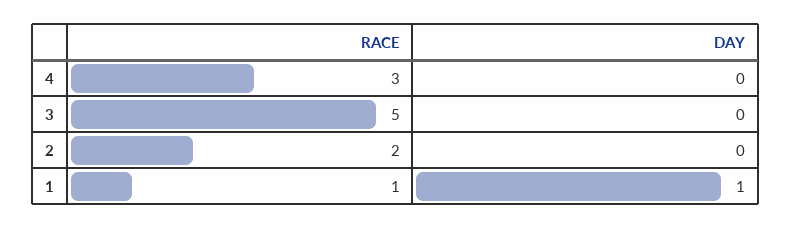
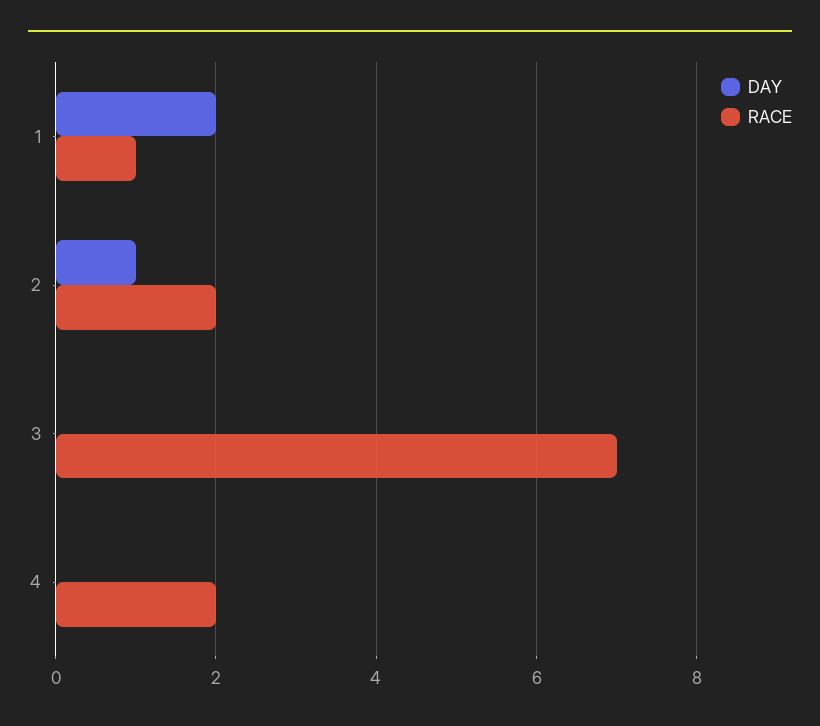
RACE, 4: 3 -> 2
RACE, 3: 5 -> 7
DAY, 2: 0 -> 1
DAY, 1: 1 -> 2

